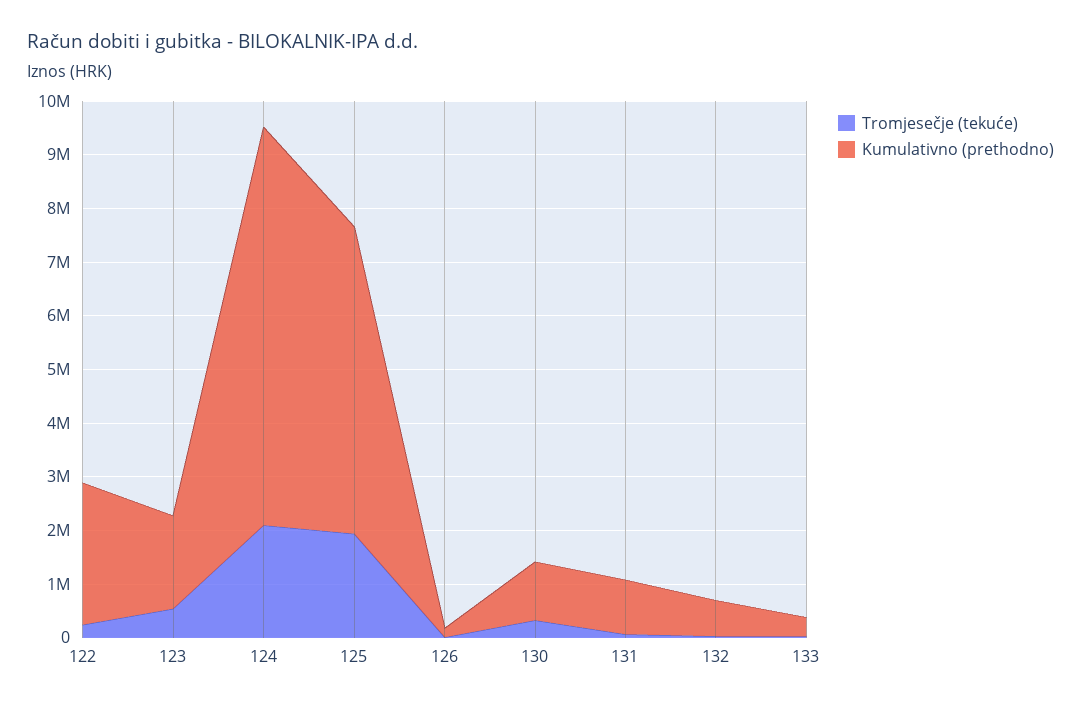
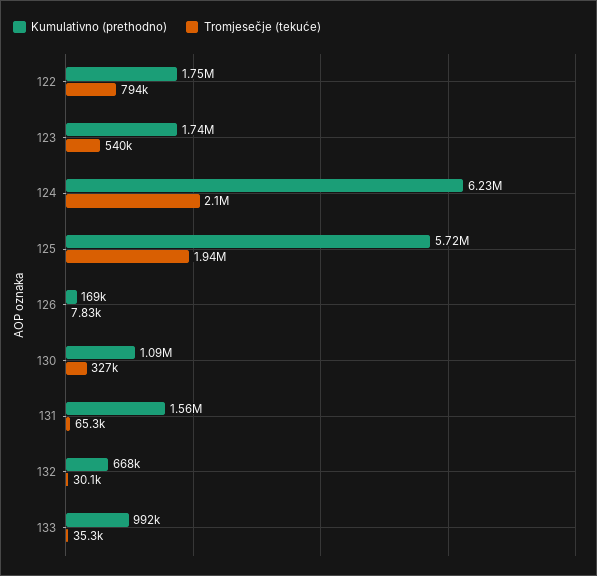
Tromjesečje (tekuće), 122: 200000 -> 794000
Kumulativno (prethodno), 122: 2600000 -> 1750000
Kumulativno (prethodno), 124: 7400000 -> 6230000
Kumulativno (prethodno), 131: 1000000 -> 1560000
Kumulativno (prethodno), 133: 400000 -> 992000

